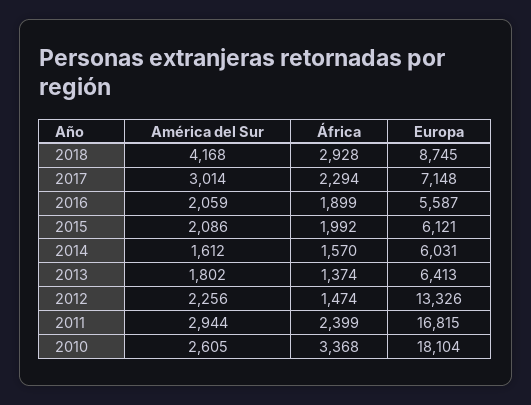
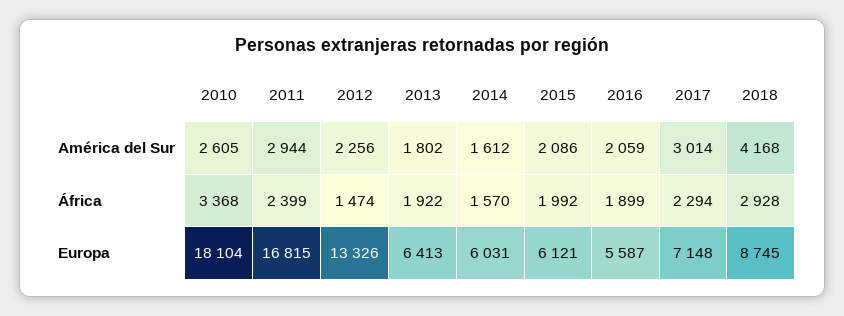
África, 2013: 1374 -> 1922

